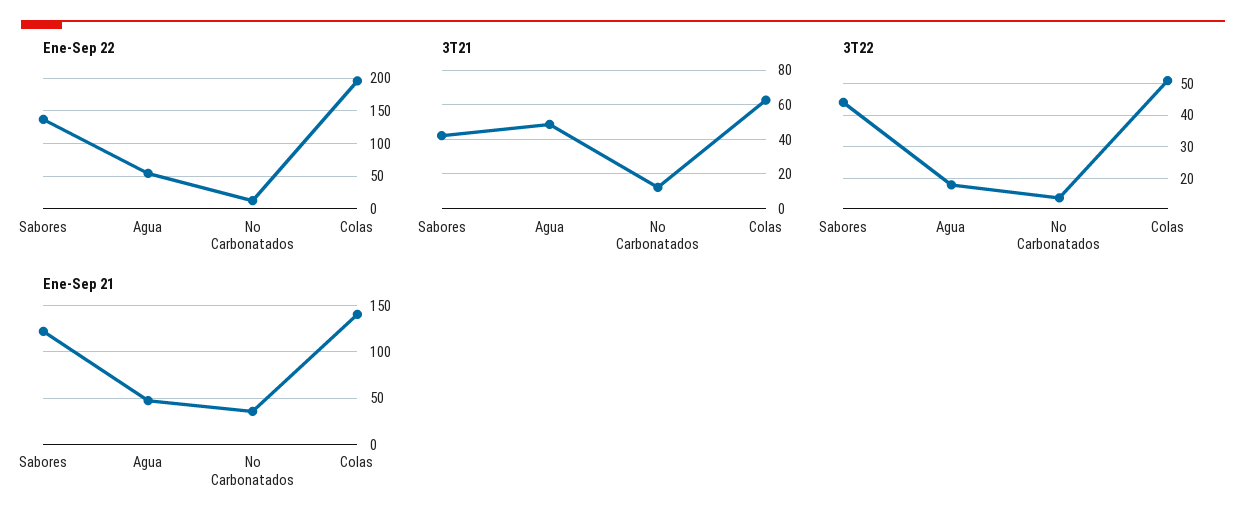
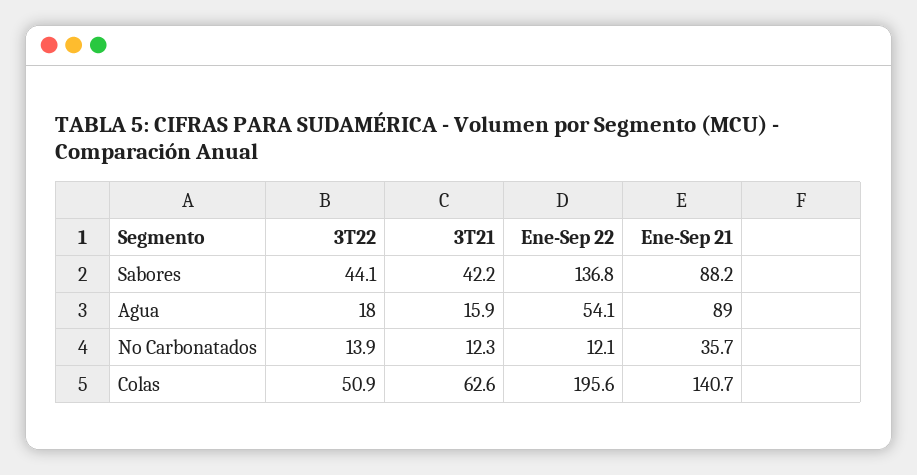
3T21, Agua: 50 -> 15.9
Ene-Sep 21, Sabores: 120 -> 88.2
Ene-Sep 21, Agua: 50 -> 89

